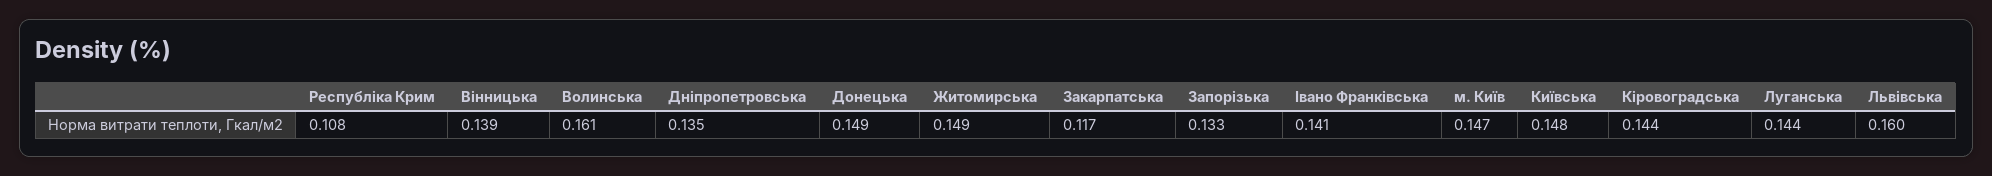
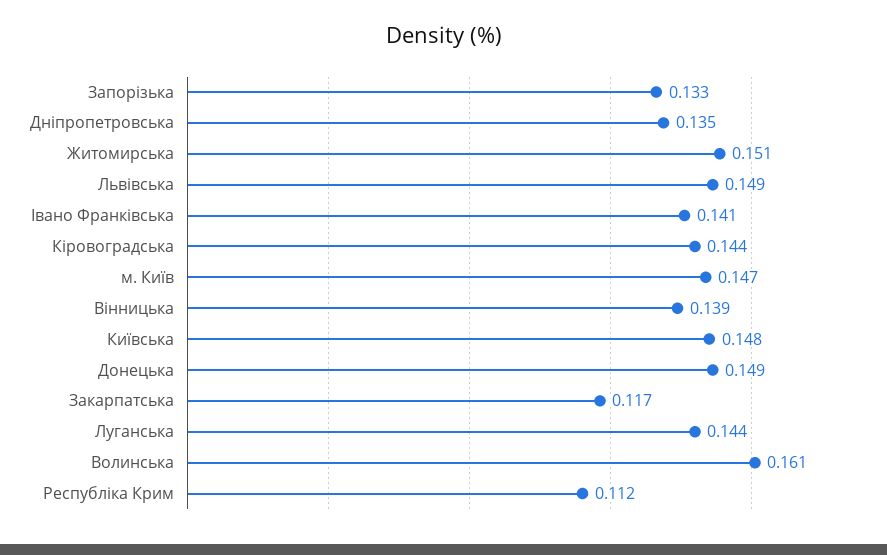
Республіка Крим: 0.108 -> 0.112
Житомирська: 0.149 -> 0.151
Львівська: 0.16 -> 0.149

